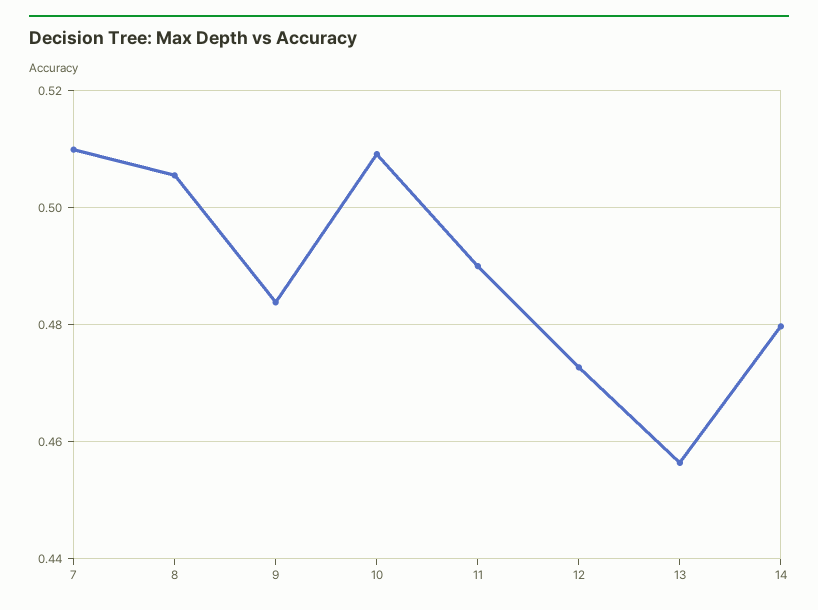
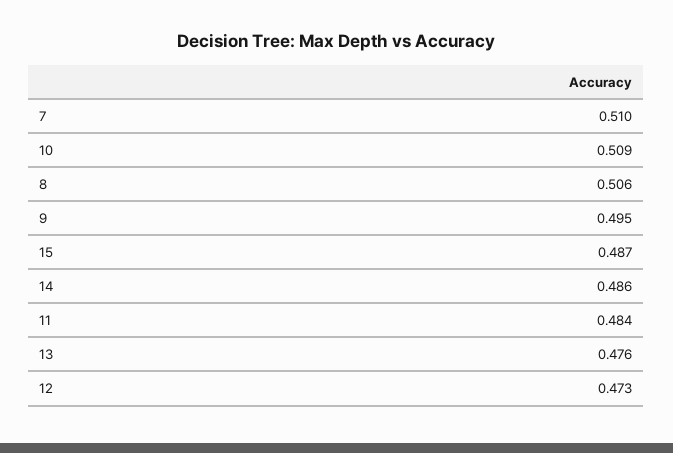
9: 0.484 -> 0.495
11: 0.49 -> 0.484
13: 0.456 -> 0.476
14: 0.48 -> 0.486
15: none -> 0.487

